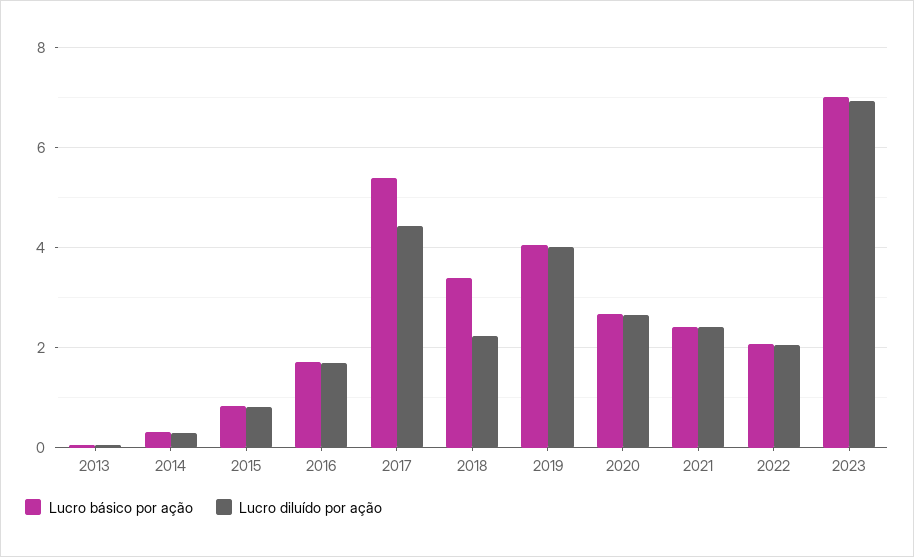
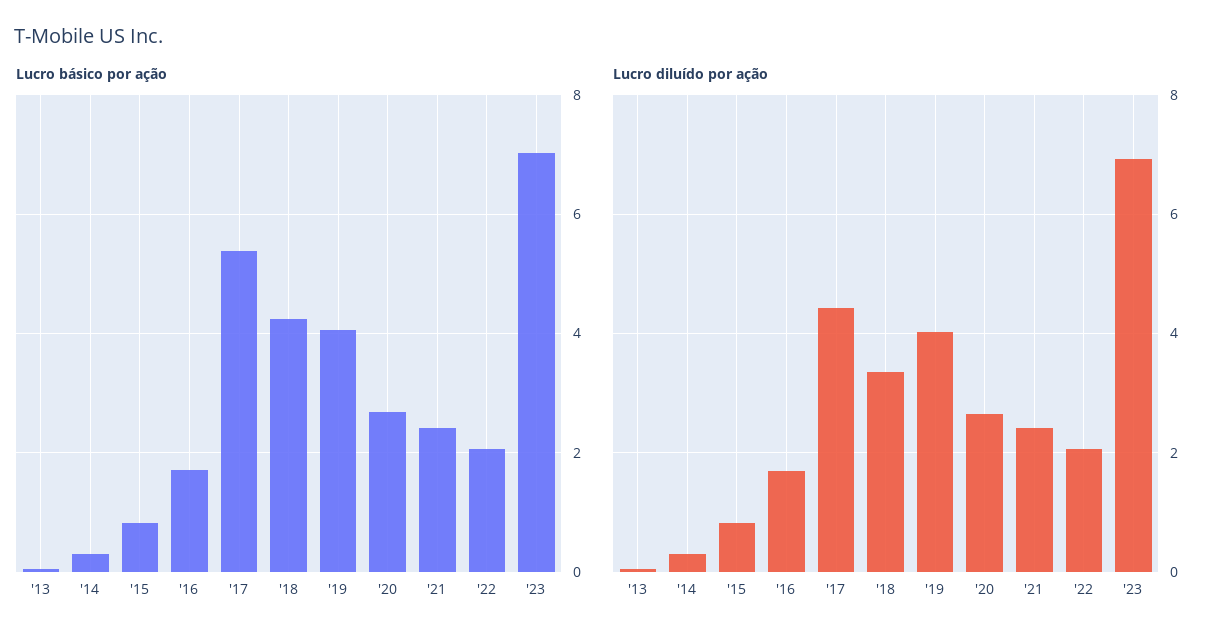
Lucro básico por ação, 2018: 3.4 -> 4.2
Lucro diluído por ação, 2018: 2.2 -> 3.4

